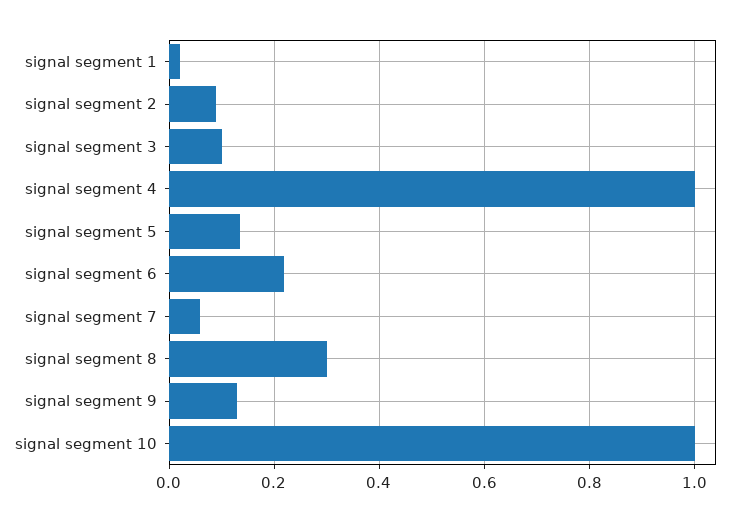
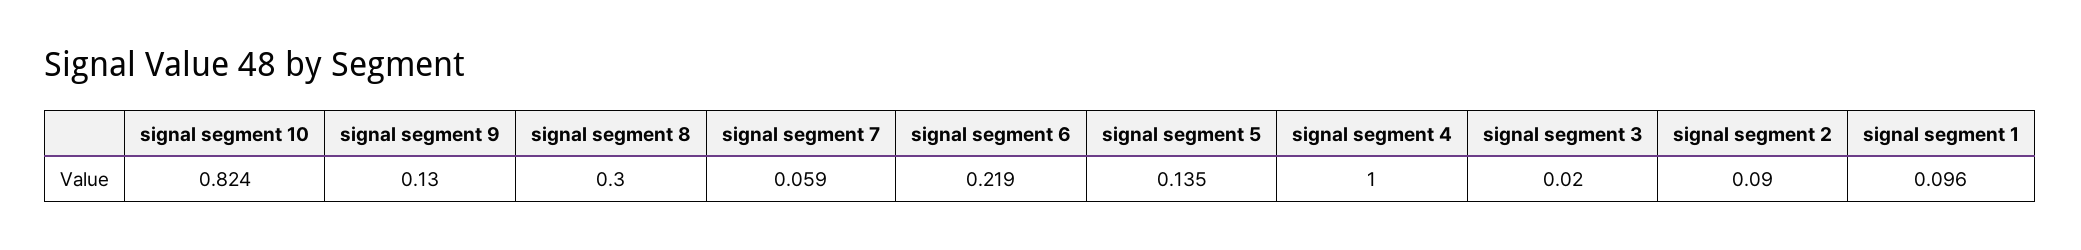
signal segment 1: 0.02 -> 0.096
signal segment 3: 0.1 -> 0.02
signal segment 10: 1 -> 0.824

